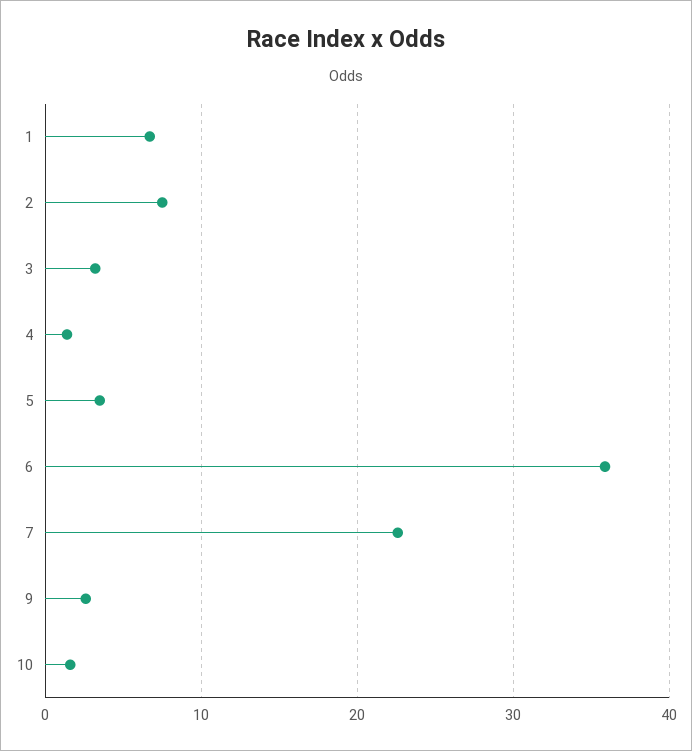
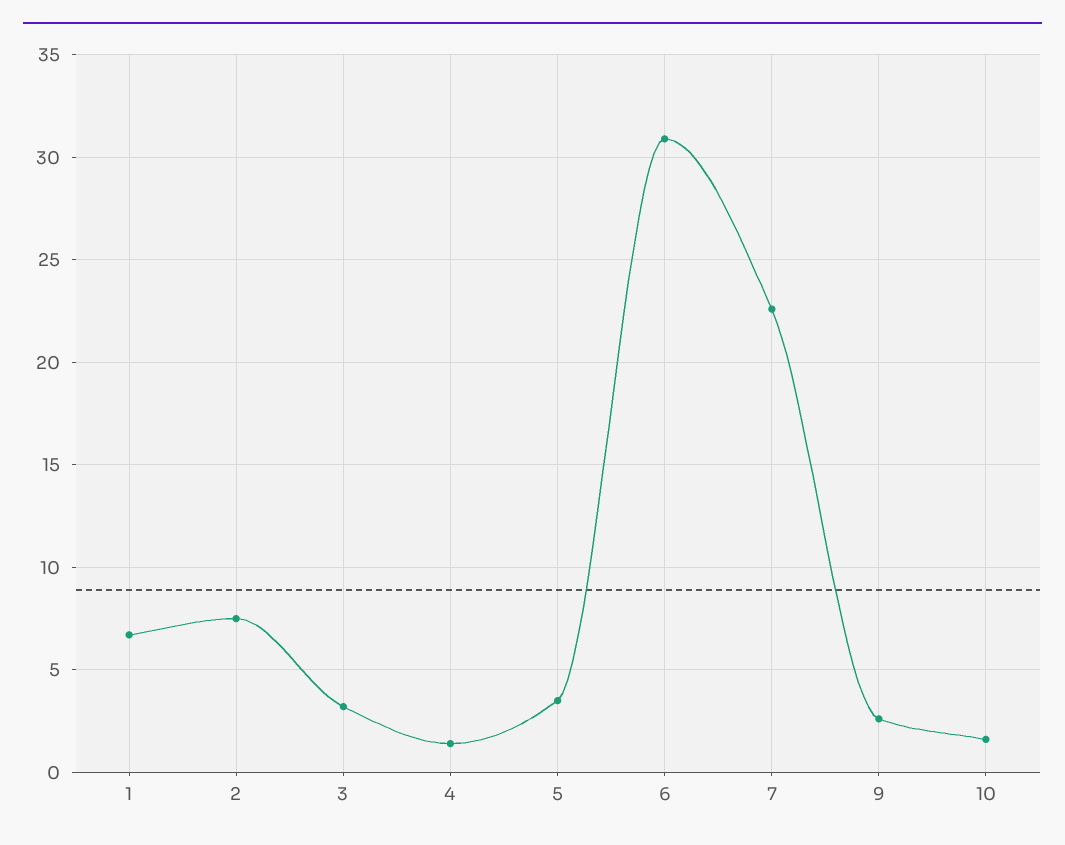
6: 36 -> 31

